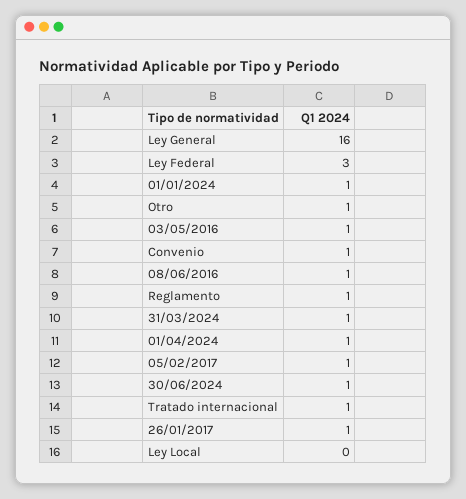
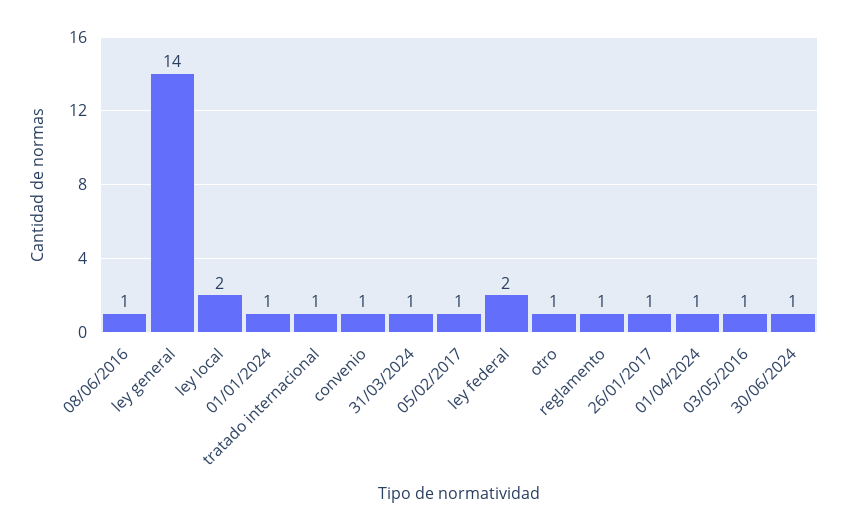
Ley General: 16 -> 14
Ley Federal: 3 -> 2
Ley Local: 0 -> 2

